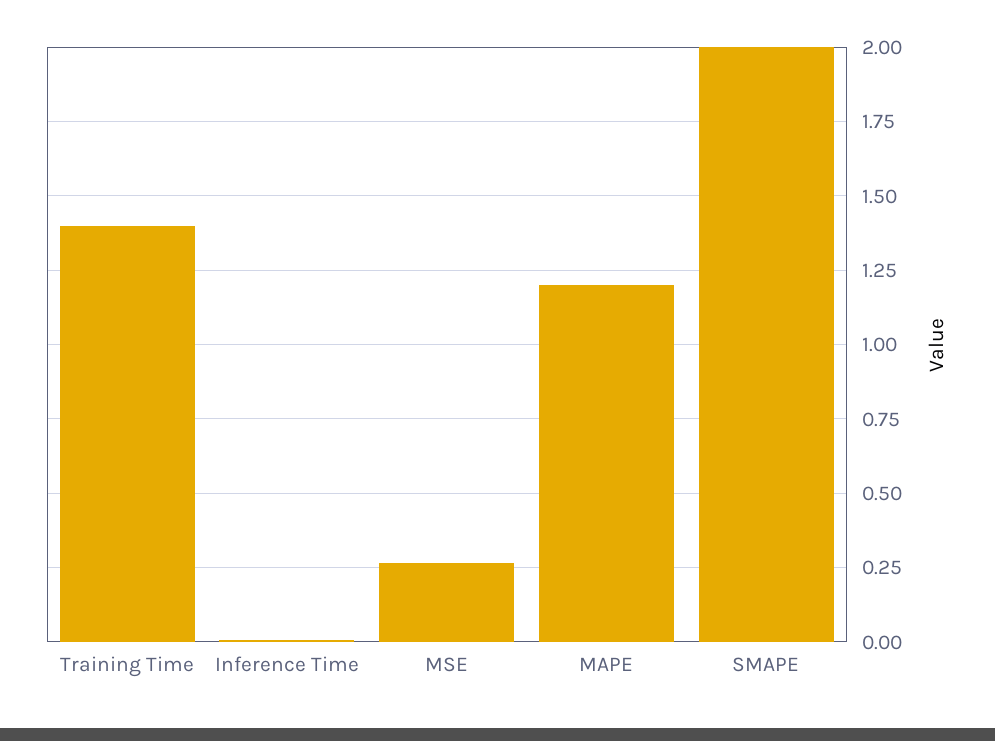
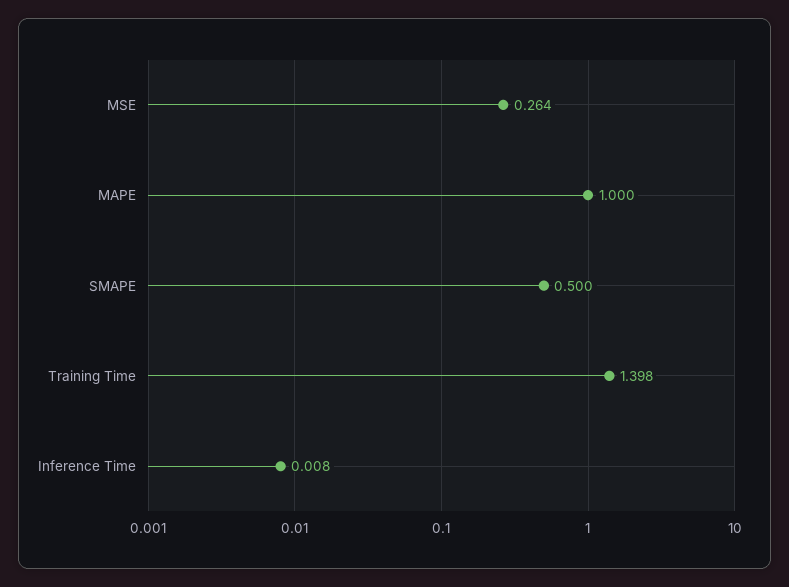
MAPE: 1.2 -> 1
SMAPE: 2 -> 0.5

